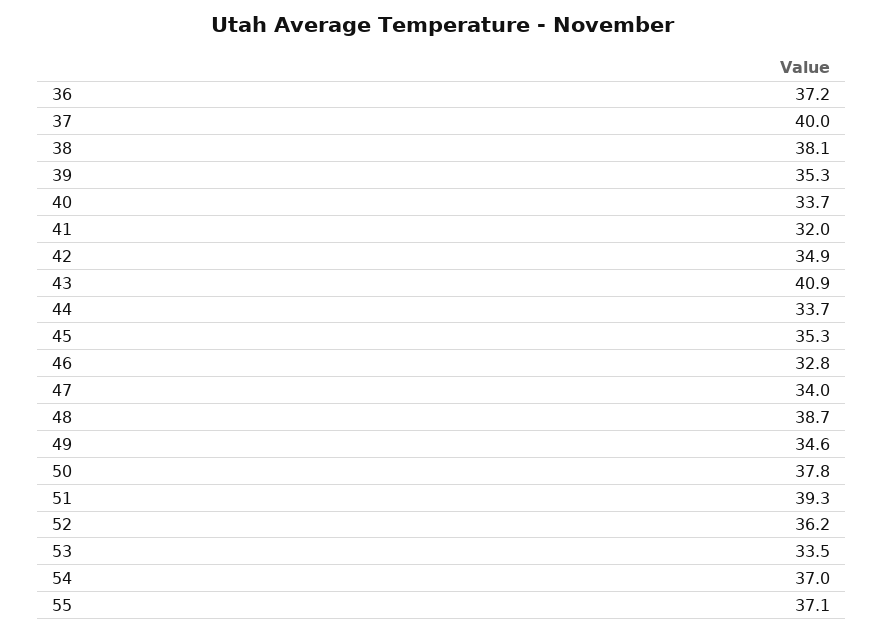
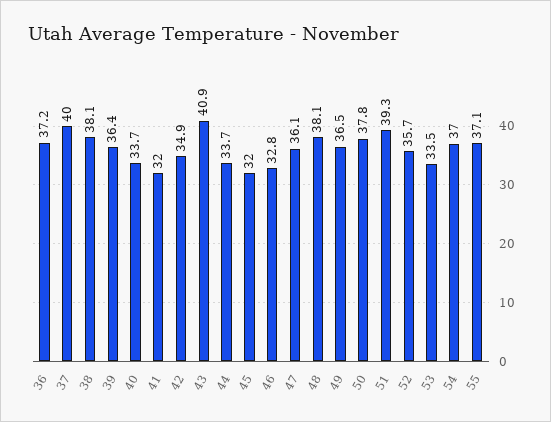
39: 35.3 -> 36.4
45: 35.3 -> 32
47: 34 -> 36.1
48: 38.7 -> 38.1
49: 34.6 -> 36.5
52: 36.2 -> 35.7

